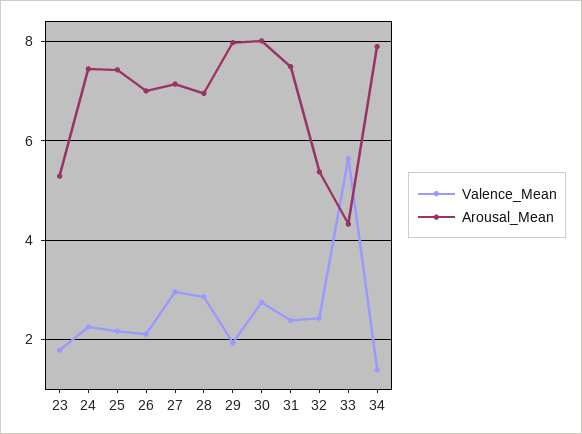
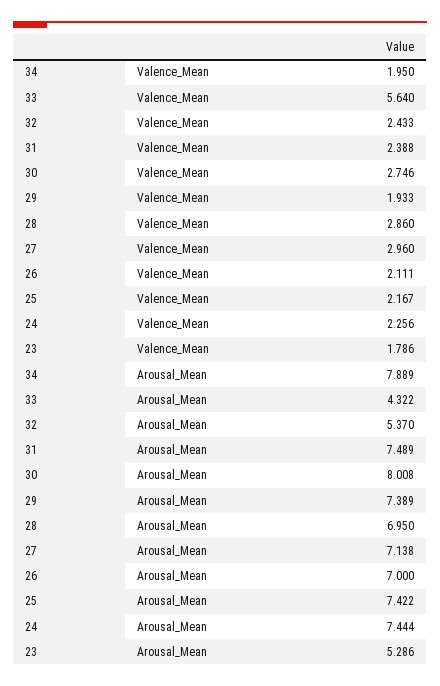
Arousal_Mean, 29: 8 -> 7.389
Valence_Mean, 34: 1.4 -> 1.95

